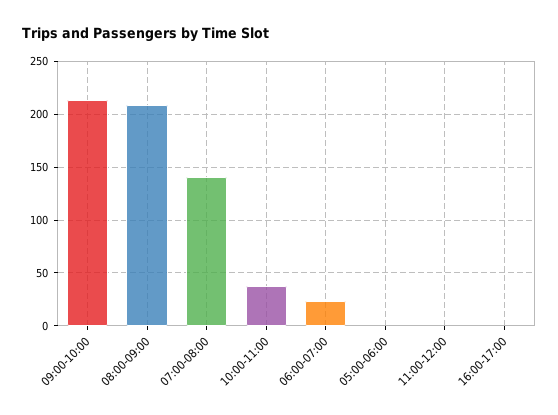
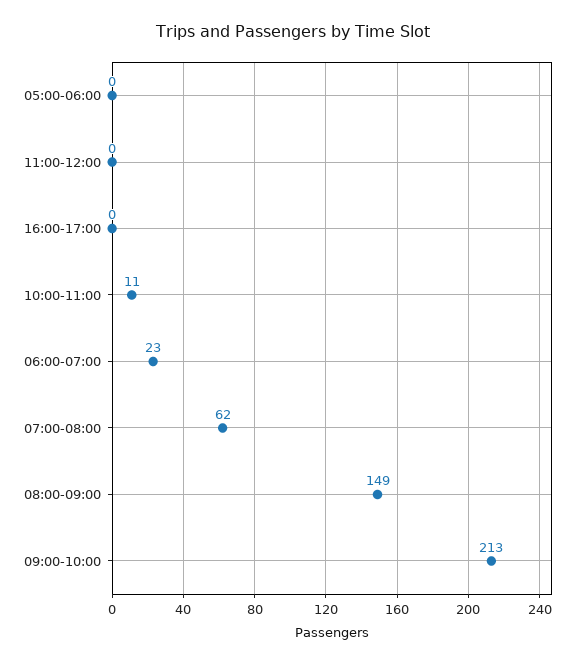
08:00-09:00: 210 -> 149
07:00-08:00: 140 -> 62
10:00-11:00: 40 -> 11

